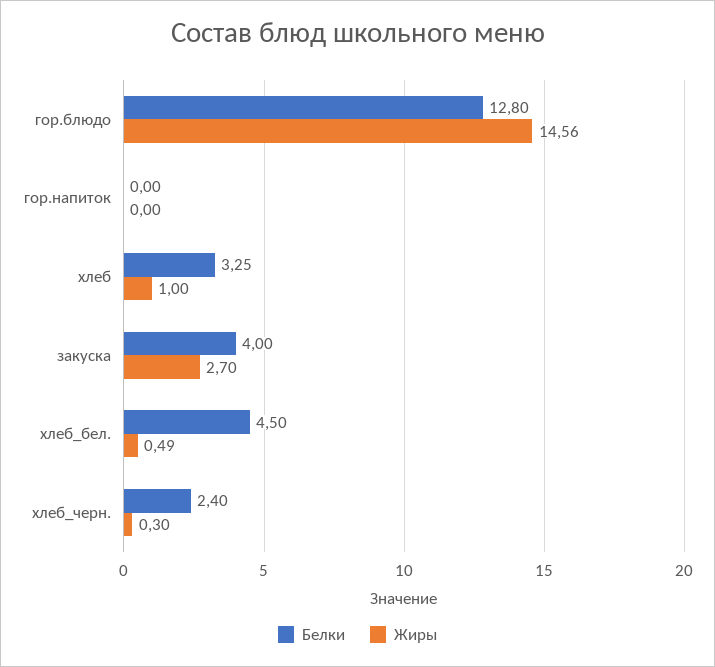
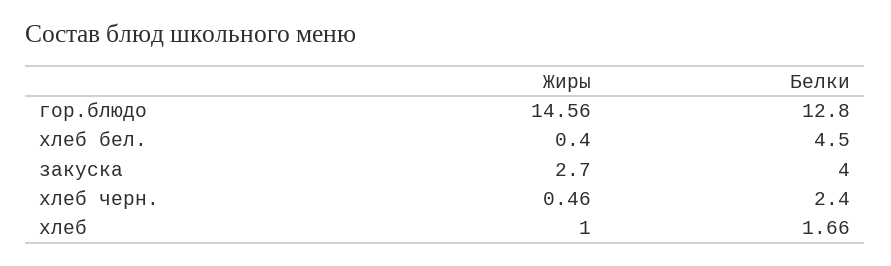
Белки, гор.напиток: 0 -> none
Жиры, гор.напиток: 0 -> none
Белки, хлеб: 3.25 -> 1.66
Жиры, хлеб_бел.: 0.49 -> 0.4
Жиры, хлеб_черн.: 0.3 -> 0.46

